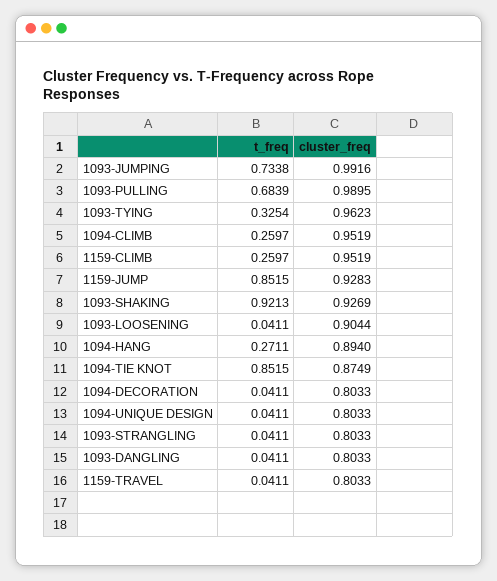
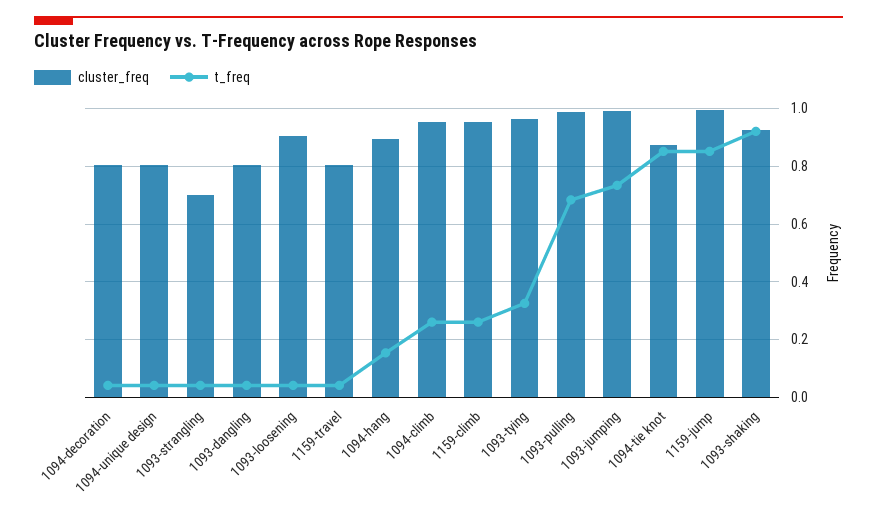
cluster_freq, 1159-JUMP: 0.9283 -> 1
t_freq, 1094-HANG: 0.2711 -> 0.15
cluster_freq, 1093-STRANGLING: 0.8033 -> 0.7

